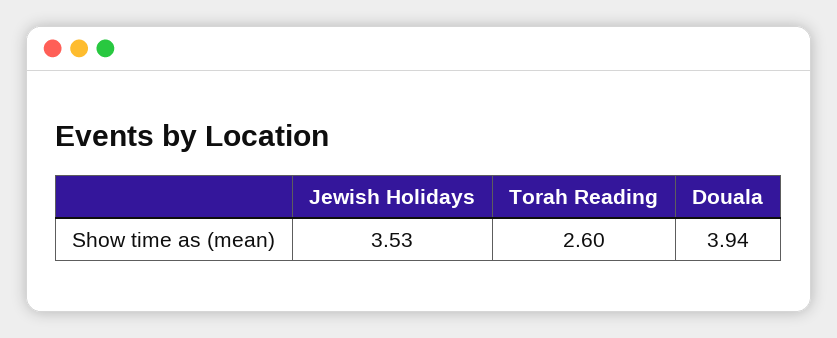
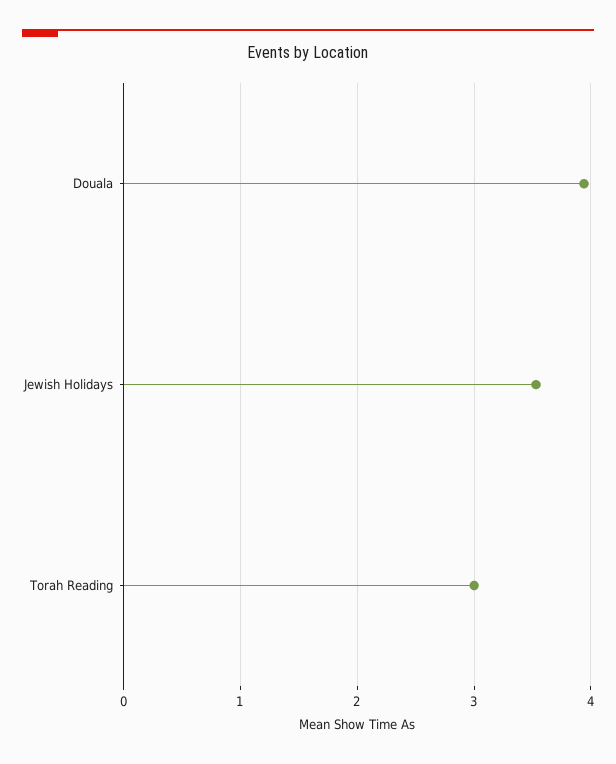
Torah Reading: 2.6 -> 3

